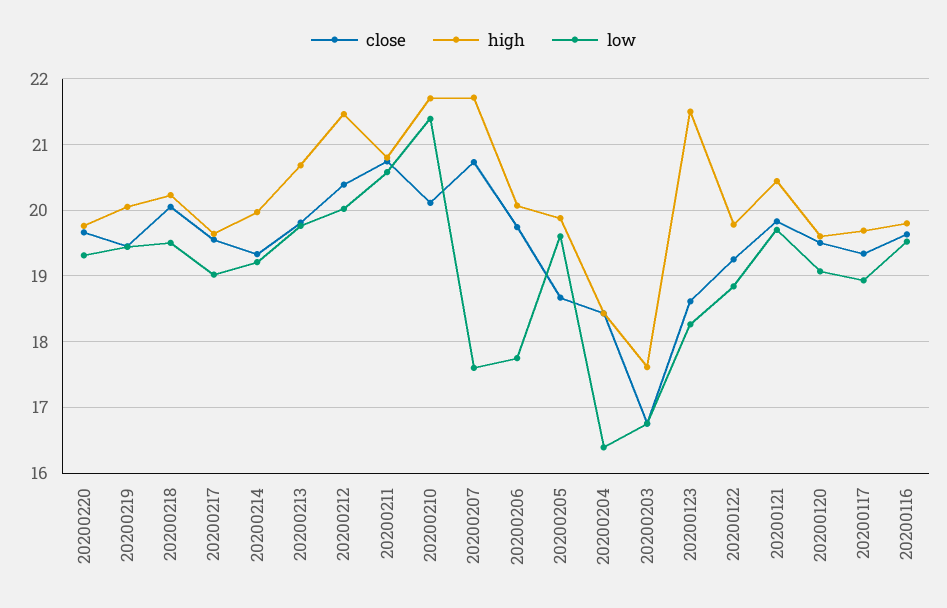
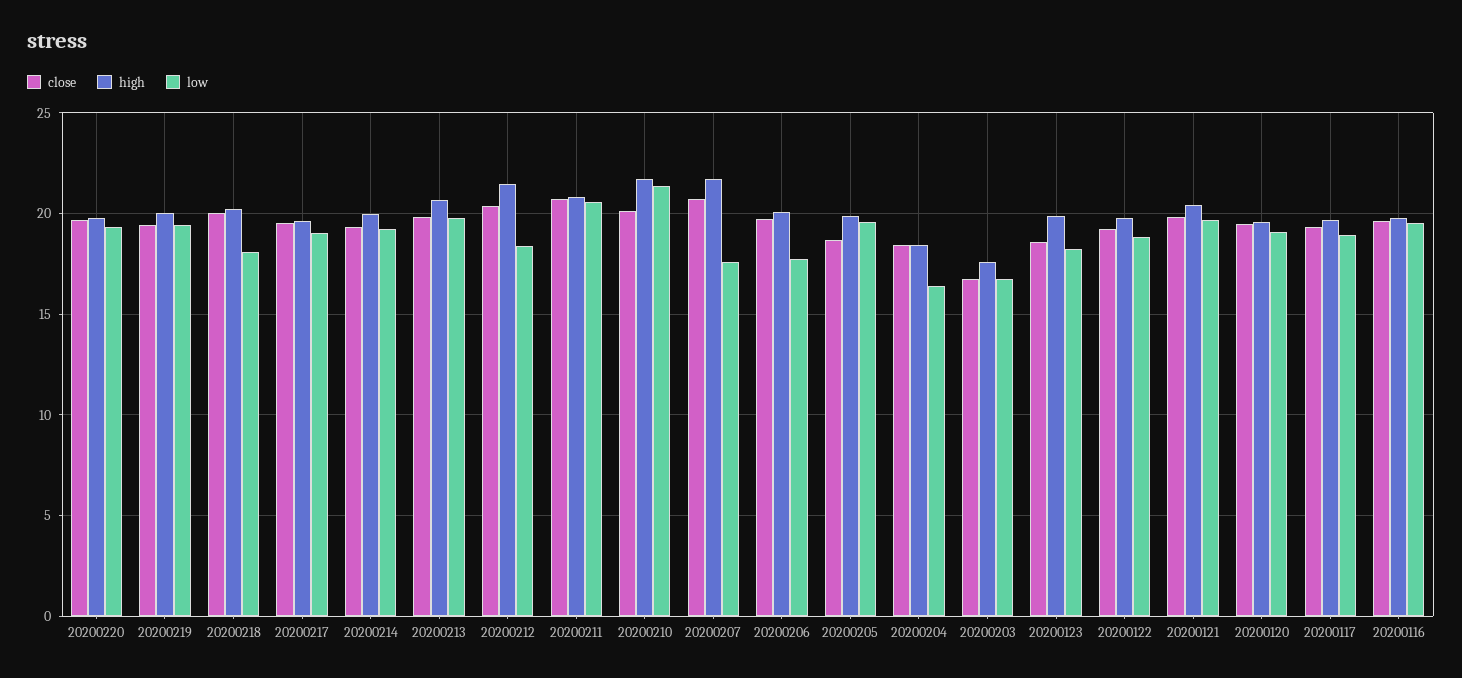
low, 20200218: 19.5 -> 18
low, 20200212: 20 -> 18.5
high, 20200123: 21.5 -> 20

